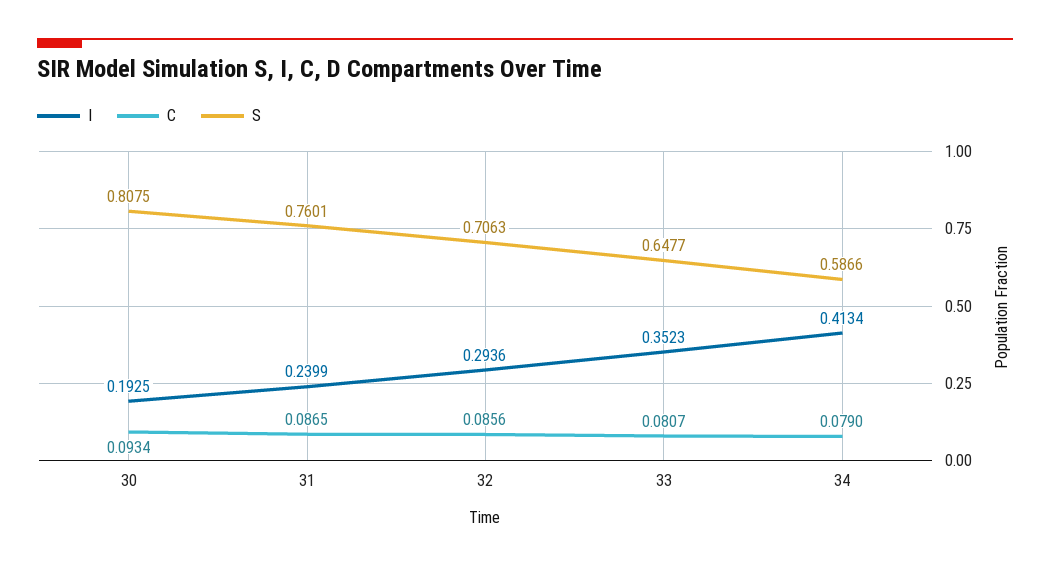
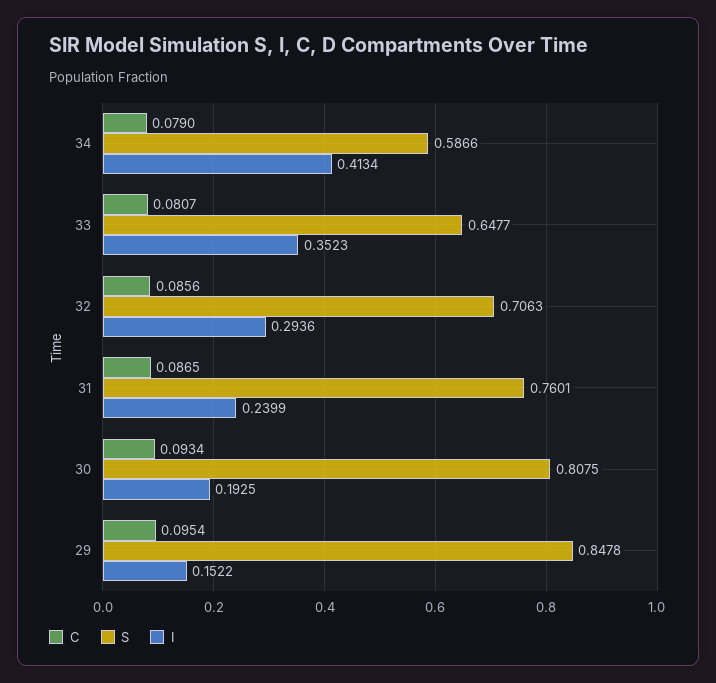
C, 29: none -> 0.0954
S, 29: none -> 0.8478
I, 29: none -> 0.1522

